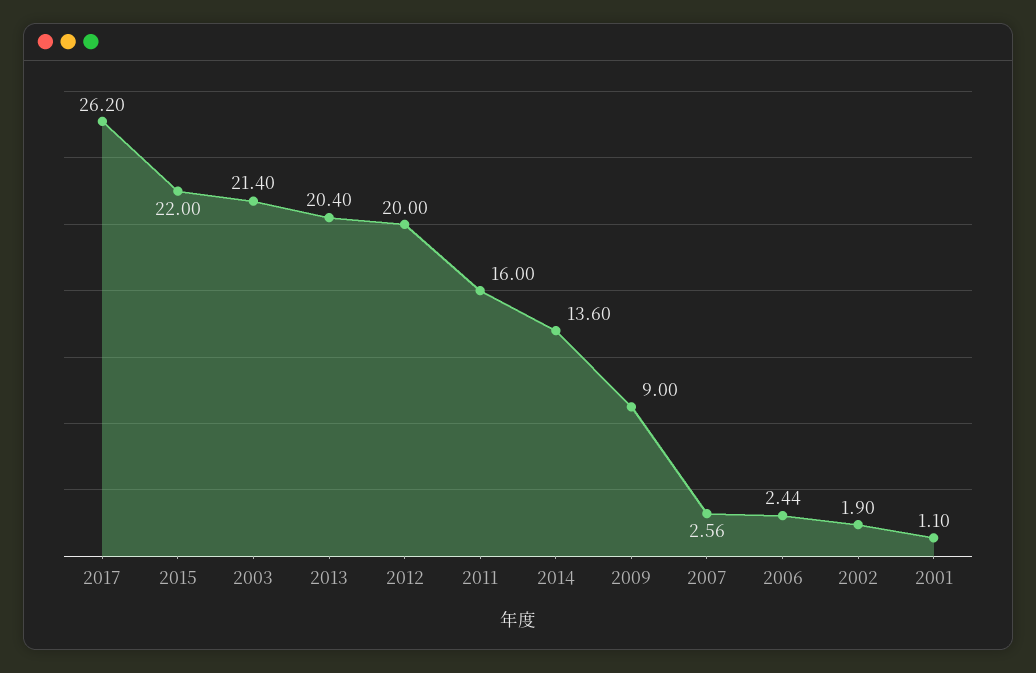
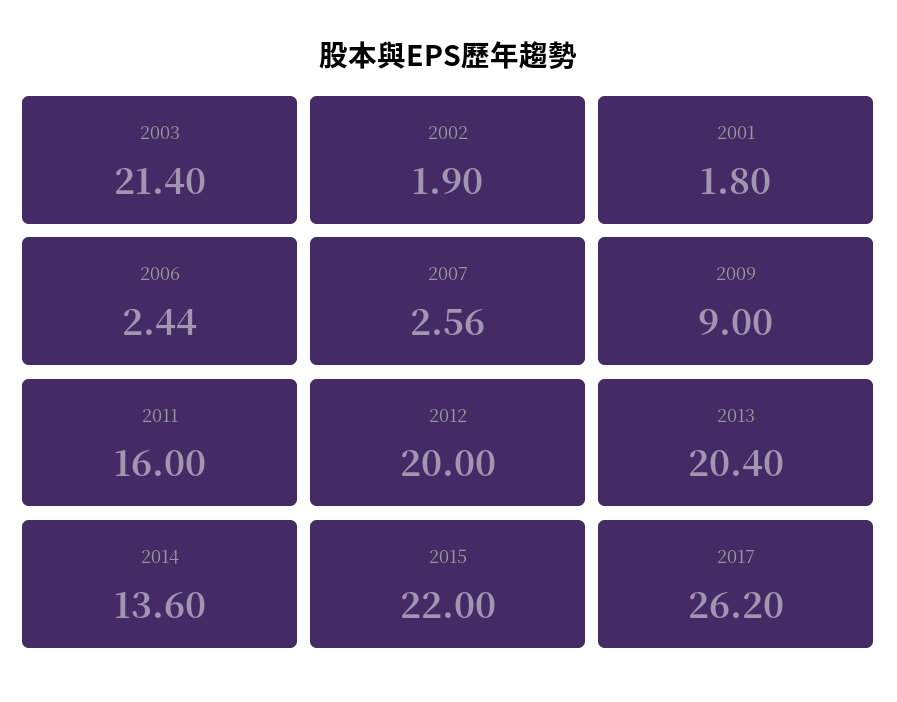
2001: 1.1 -> 1.8

